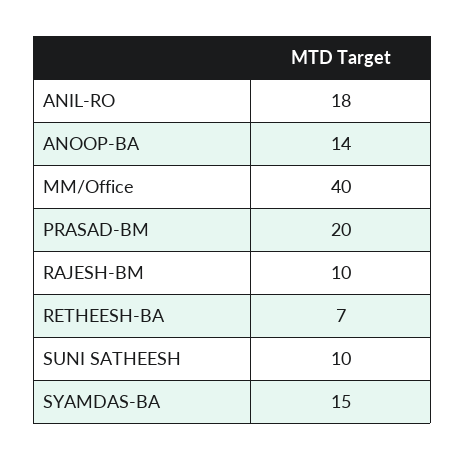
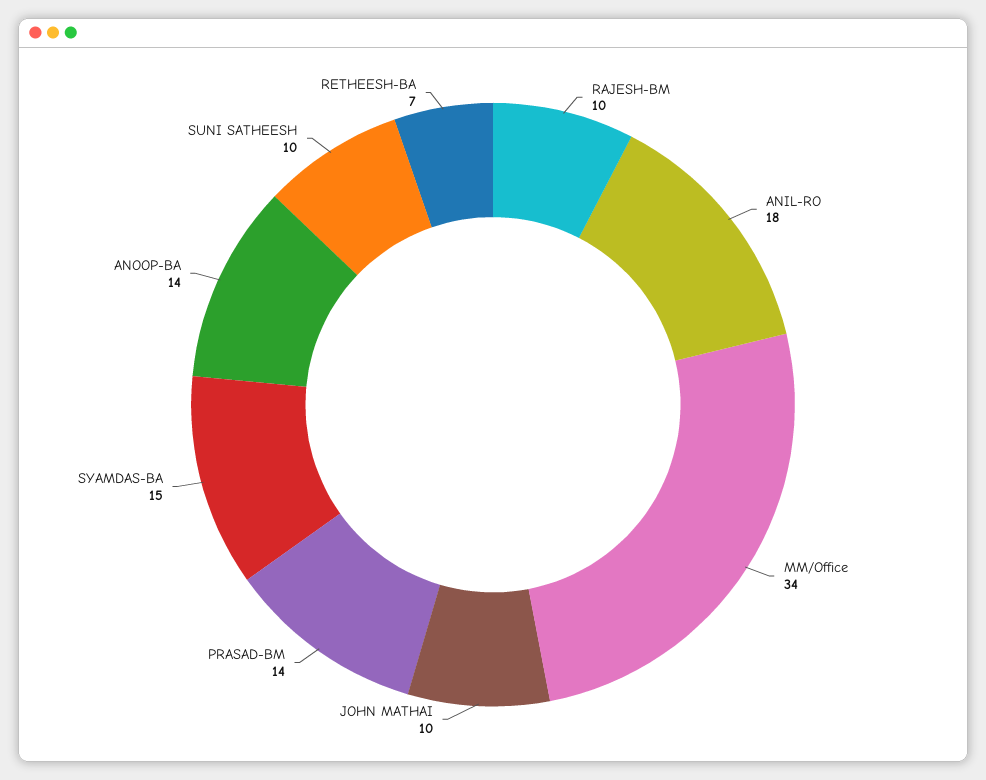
MM/Office: 40 -> 34
PRASAD-BM: 20 -> 14
JOHN MATHAI: none -> 10

